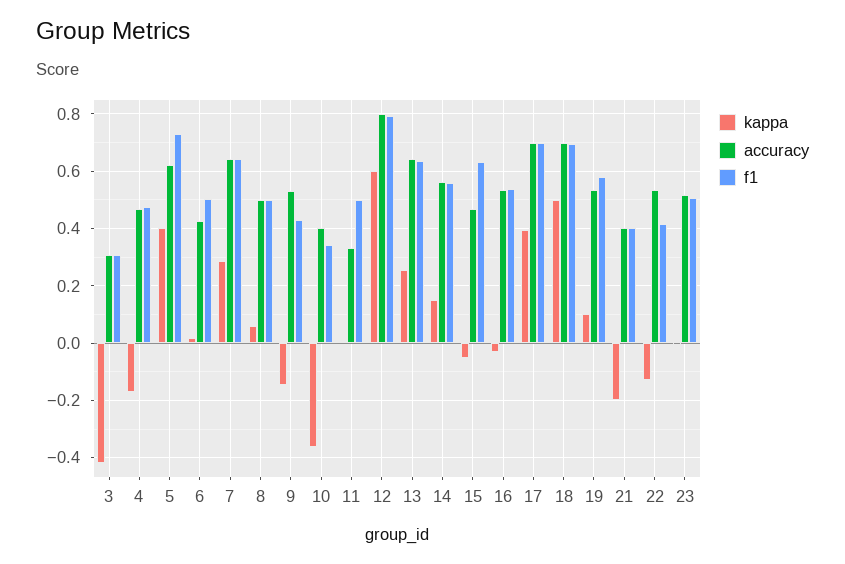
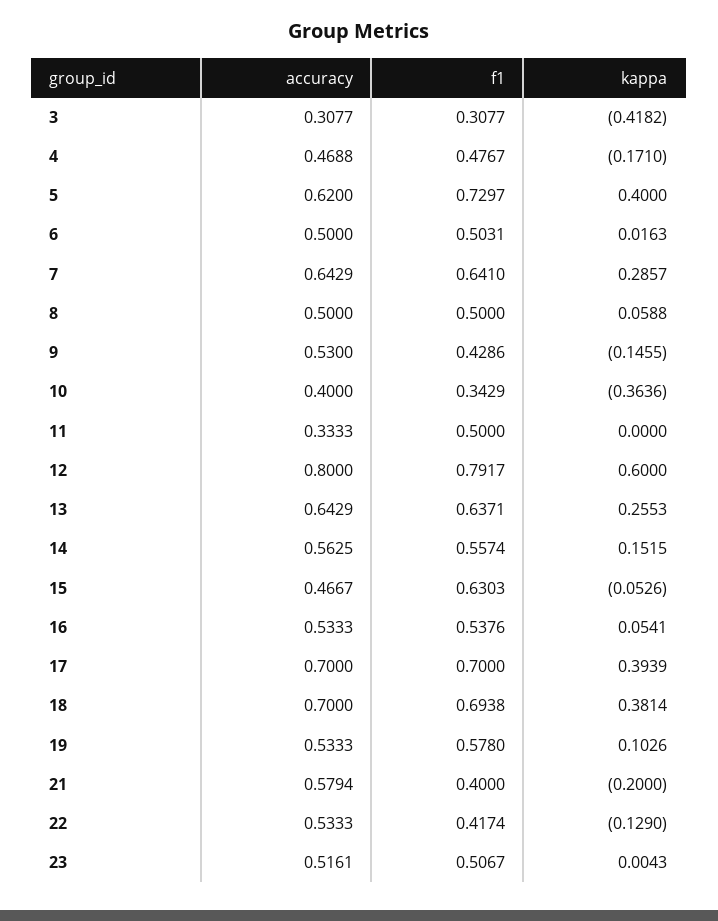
accuracy, 6: 0.425 -> 0.5
kappa, 16: -0.025 -> 0.0541
kappa, 18: 0.5 -> 0.3814
accuracy, 21: 0.4 -> 0.5794

